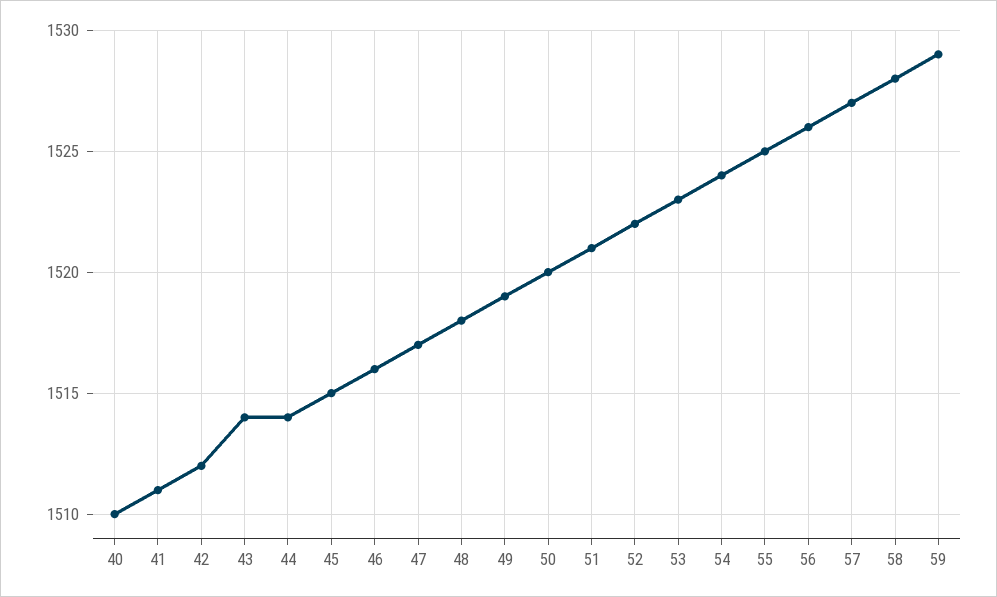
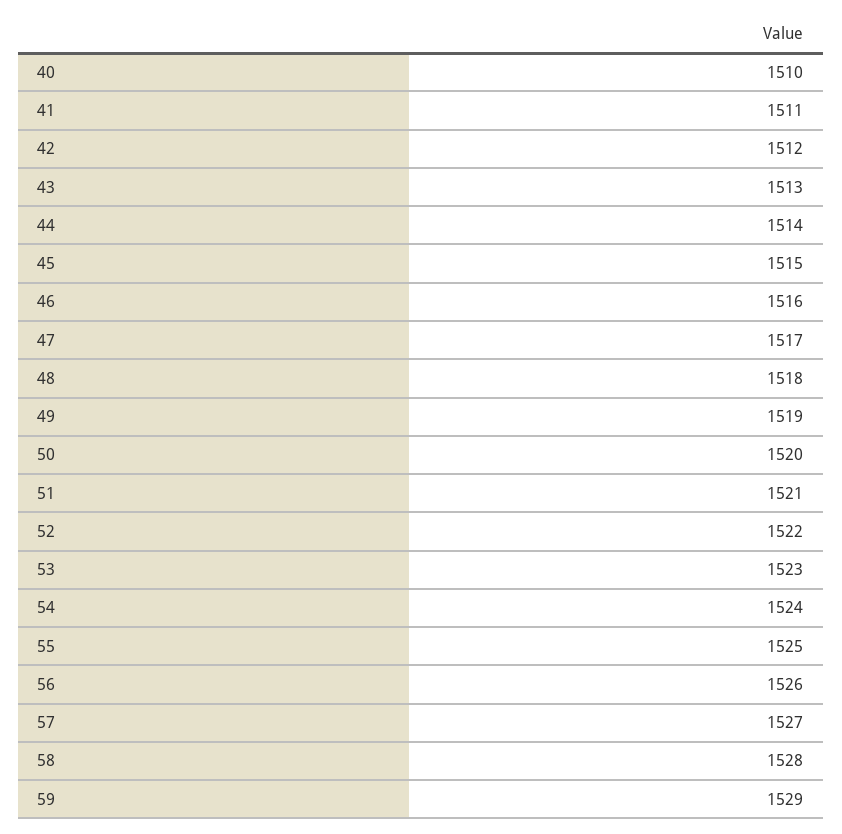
43: 1514 -> 1513

